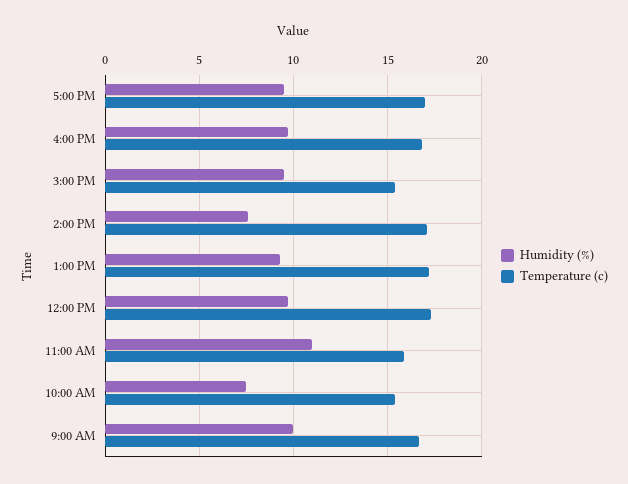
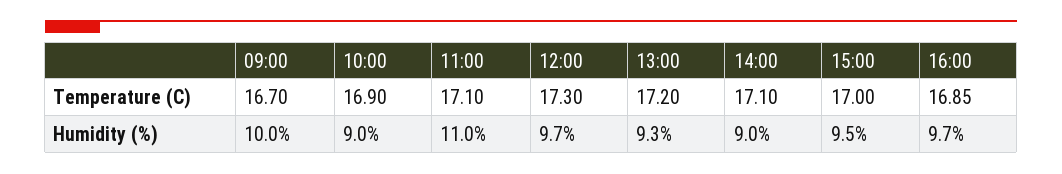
Humidity (%), 5:00 PM: 9.5 -> none
Temperature (c), 5:00 PM: 17 -> none
Temperature (c), 3:00 PM: 15.5 -> 17
Humidity (%), 2:00 PM: 7.5 -> 9
Temperature (c), 11:00 AM: 16 -> 17.1
Humidity (%), 10:00 AM: 7.5 -> 9
Temperature (c), 10:00 AM: 15.5 -> 16.9

